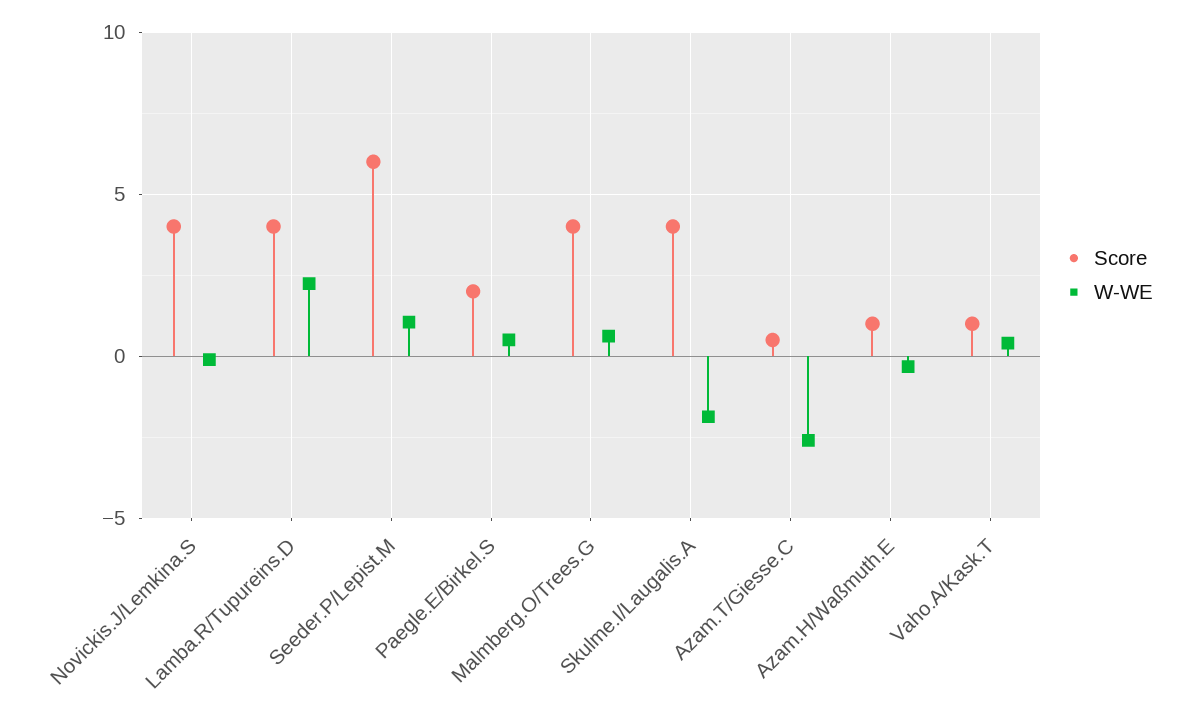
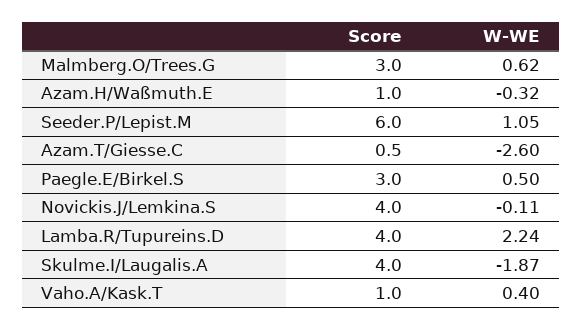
Score, Paegle.E/Birkel.S: 2 -> 3
Score, Malmberg.O/Trees.G: 4 -> 3

